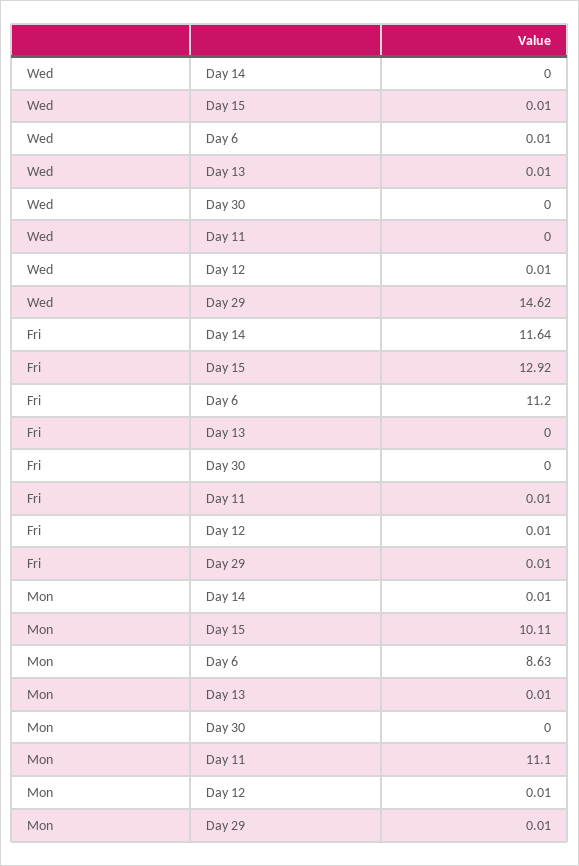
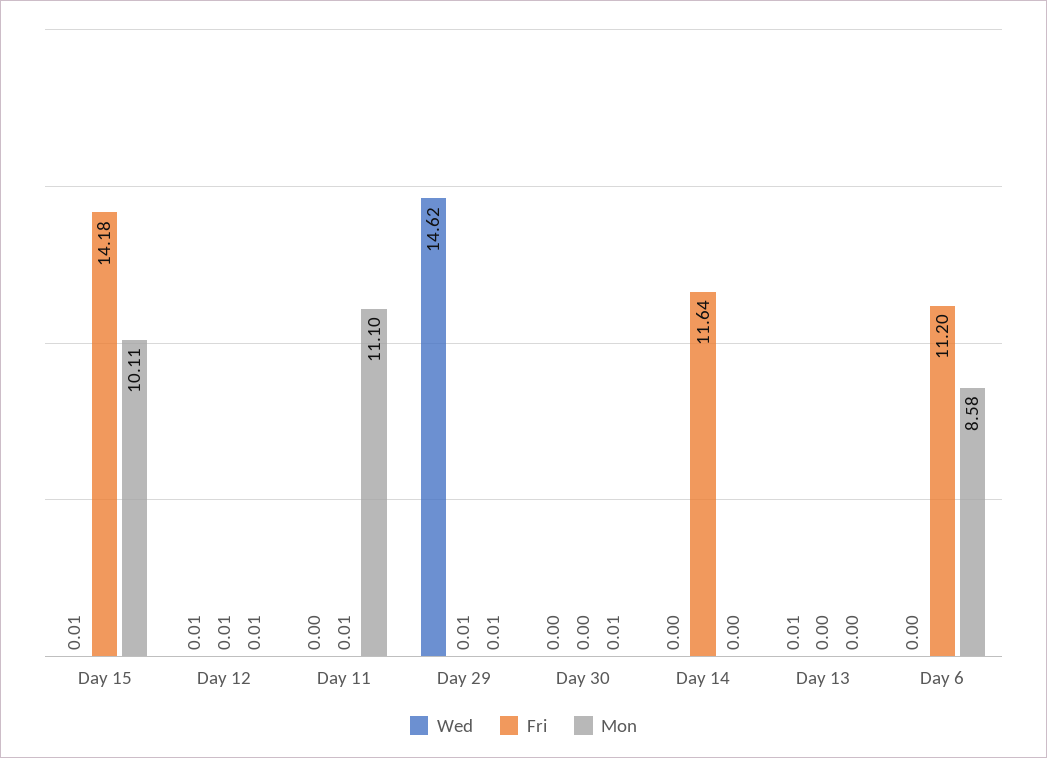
Wed, Day 6: 0.01 -> 0
Fri, Day 15: 12.92 -> 14.18
Mon, Day 14: 0.01 -> 0
Mon, Day 6: 8.63 -> 8.58
Mon, Day 13: 0.01 -> 0
Mon, Day 30: 0 -> 0.01

